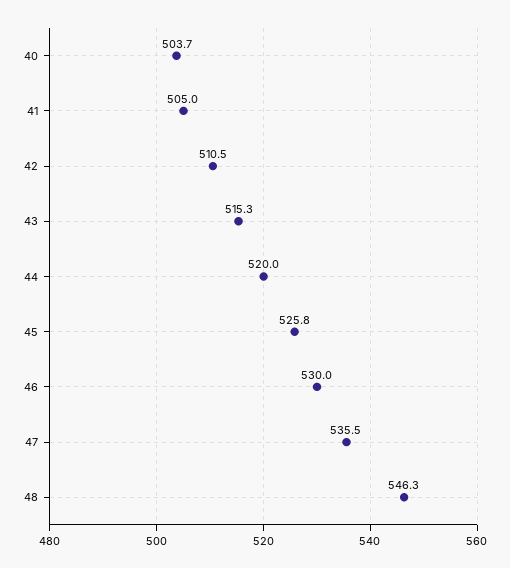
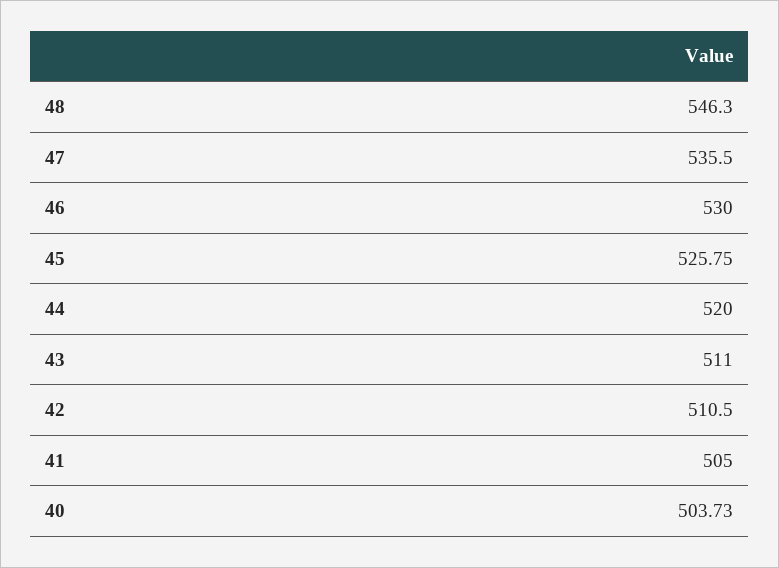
43: 515.3 -> 511

